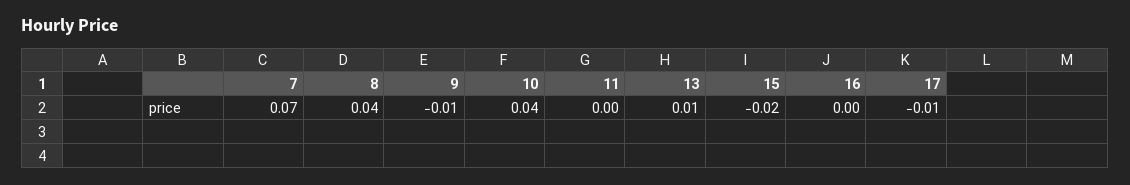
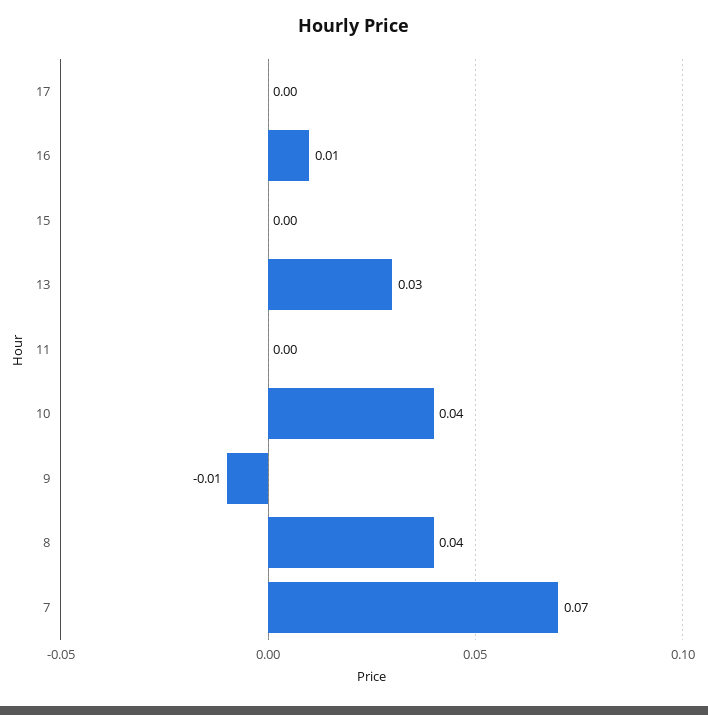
13: 0.01 -> 0.03
15: -0.02 -> 0
16: 0 -> 0.01
17: -0.01 -> 0

